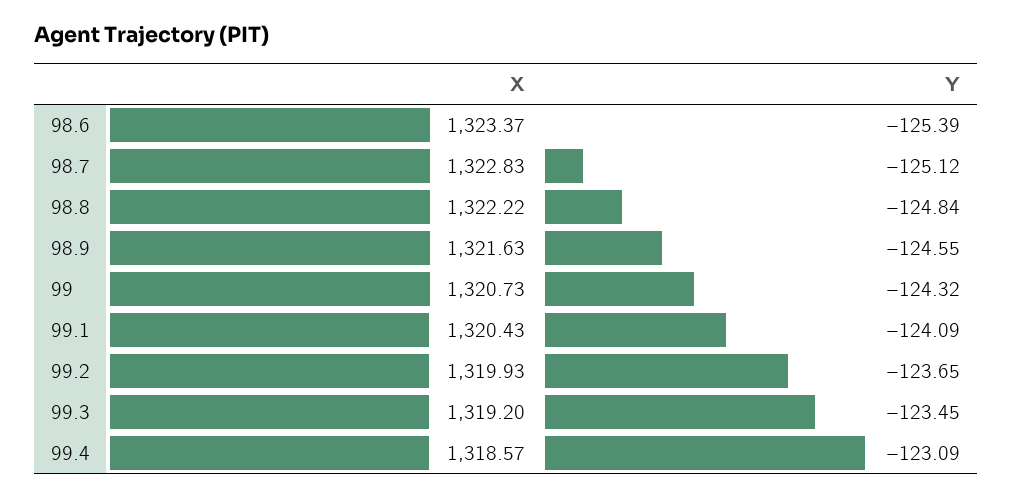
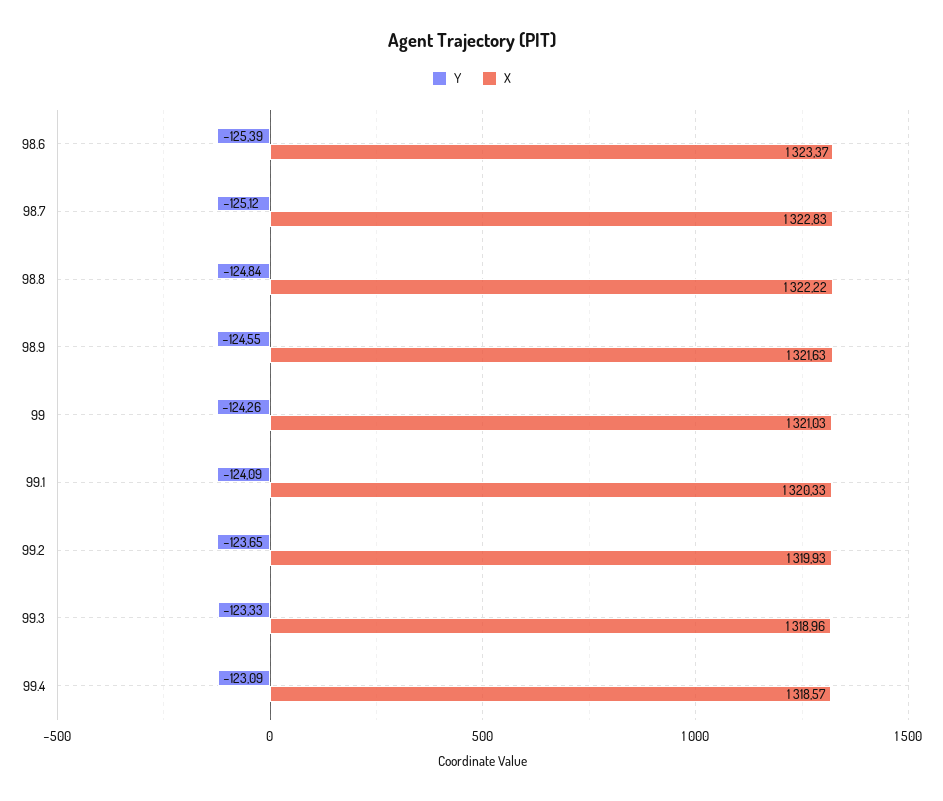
X, 99: 1320.73 -> 1321.03
Y, 99: -124.32 -> -124.26
X, 99.1: 1320.43 -> 1320.33
X, 99.3: 1319.2 -> 1318.96
Y, 99.3: -123.45 -> -123.33

